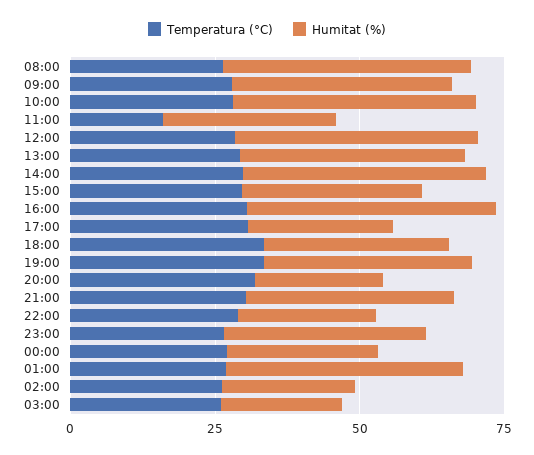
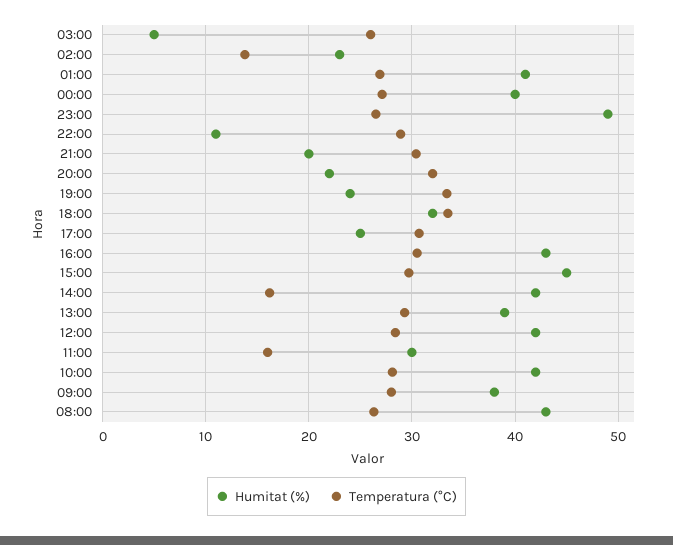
Temperatura (°C), 14:00: 30 -> 16
Humitat (%), 15:00: 30 -> 45
Humitat (%), 19:00: 35 -> 24
Humitat (%), 21:00: 35 -> 20
Humitat (%), 22:00: 25 -> 11
Humitat (%), 23:00: 35 -> 49
Humitat (%), 00:00: 25 -> 40
Temperatura (°C), 02:00: 25 -> 14
Humitat (%), 03:00: 20 -> 5

